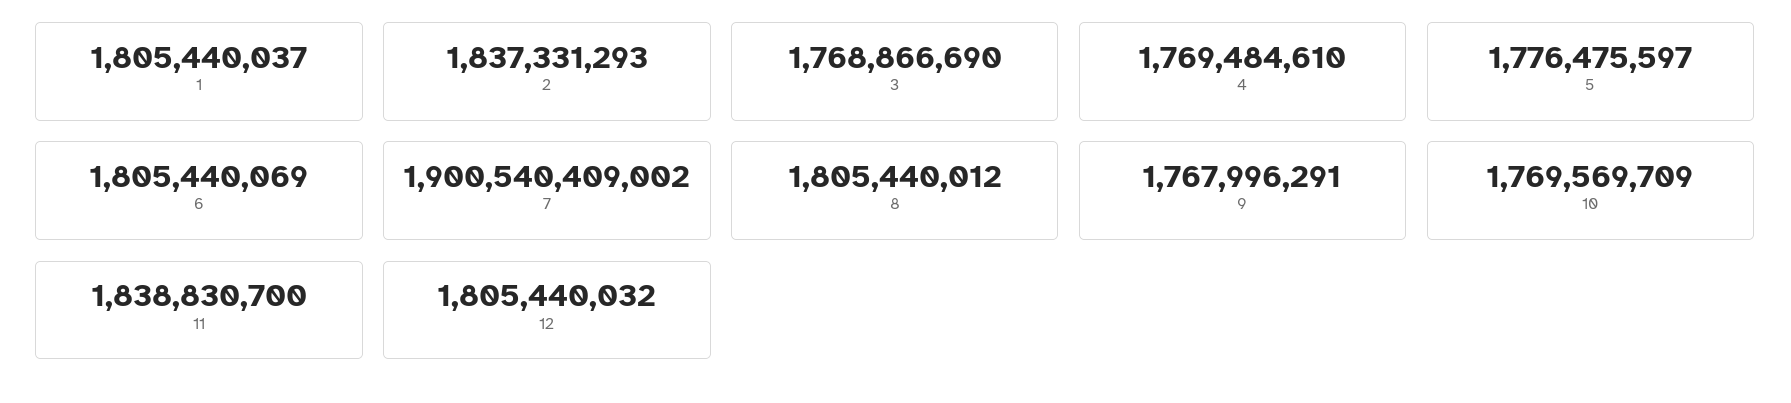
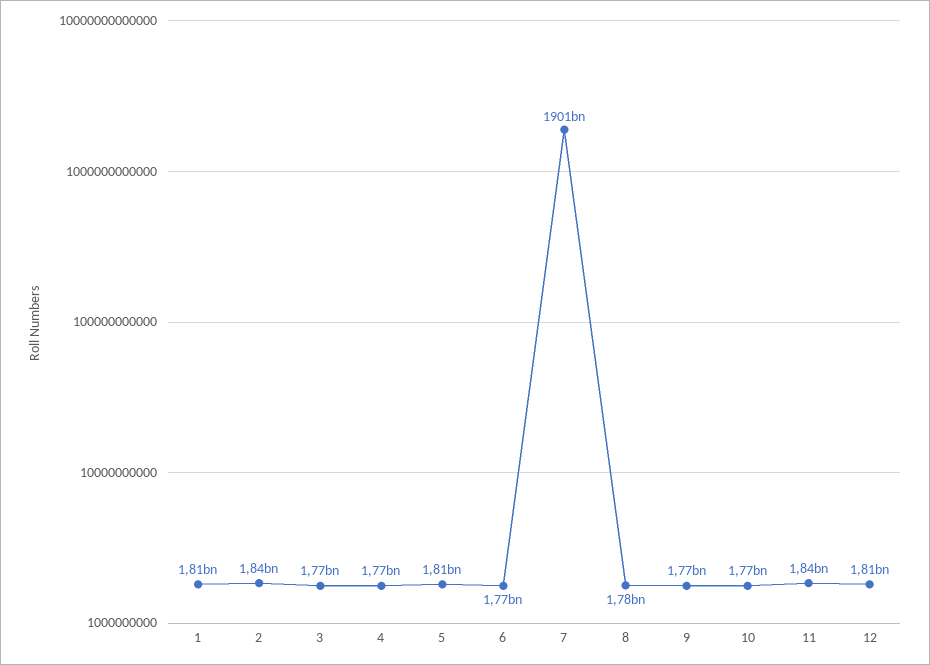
5: 1776475597 -> 1810000000
6: 1805440069 -> 1770000000
8: 1805440012 -> 1780000000

